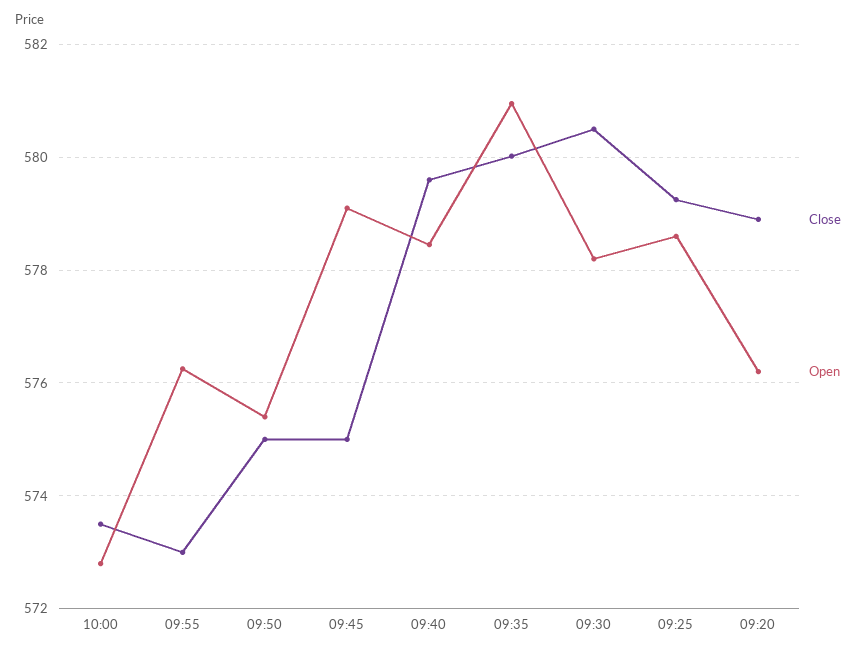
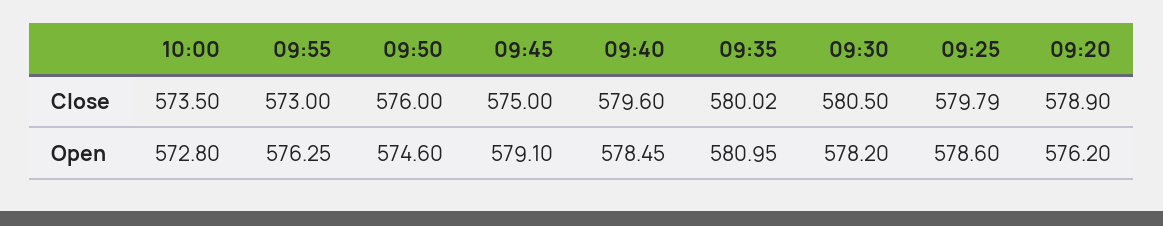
Close, 09:50: 575 -> 576
Open, 09:50: 575.4 -> 574.6
Close, 09:25: 579.2 -> 579.79

